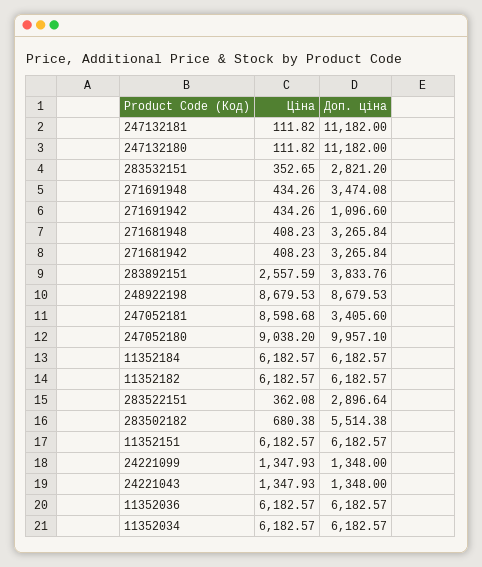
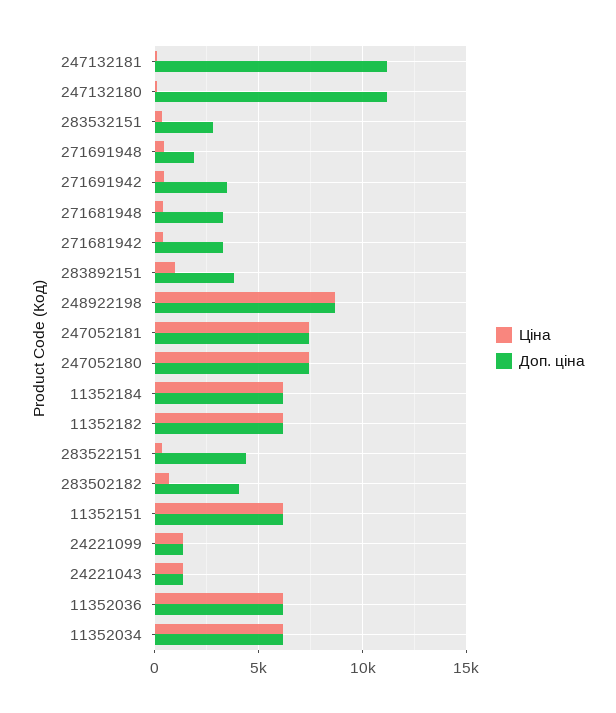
Доп. ціна, 271691948: 3474.08 -> 2000
Доп. ціна, 271691942: 1096.6 -> 3500
Ціна, 283892151: 2557.59 -> 1000
Ціна, 247052181: 8598.68 -> 7500
Доп. ціна, 247052181: 3405.6 -> 7500
Ціна, 247052180: 9038.2 -> 7500
Доп. ціна, 247052180: 9957.1 -> 7500
Доп. ціна, 283522151: 2896.64 -> 4500
Доп. ціна, 283502182: 5514.38 -> 4000

